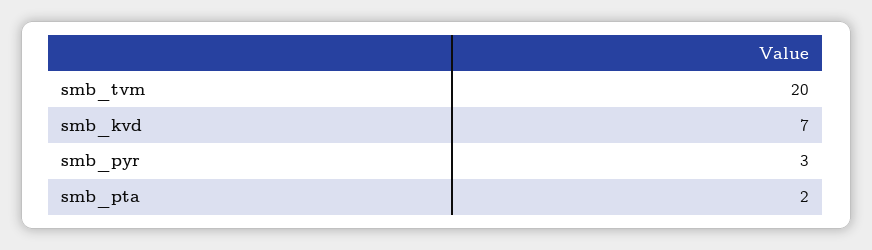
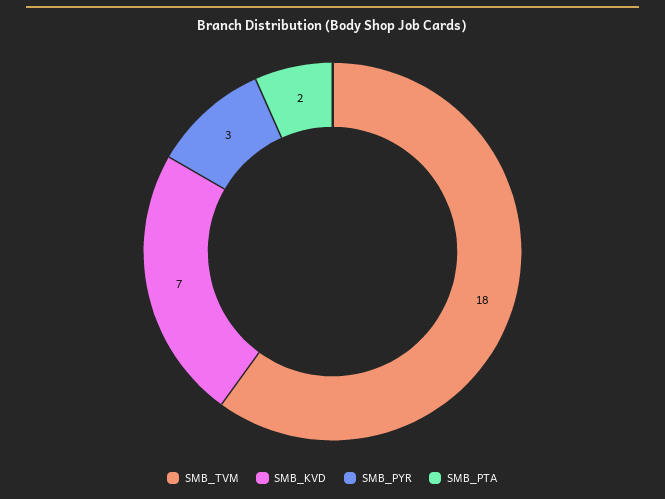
smb_tvm: 20 -> 18

